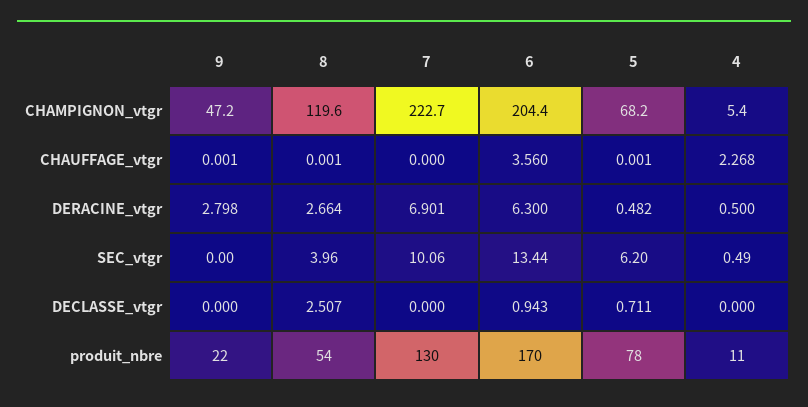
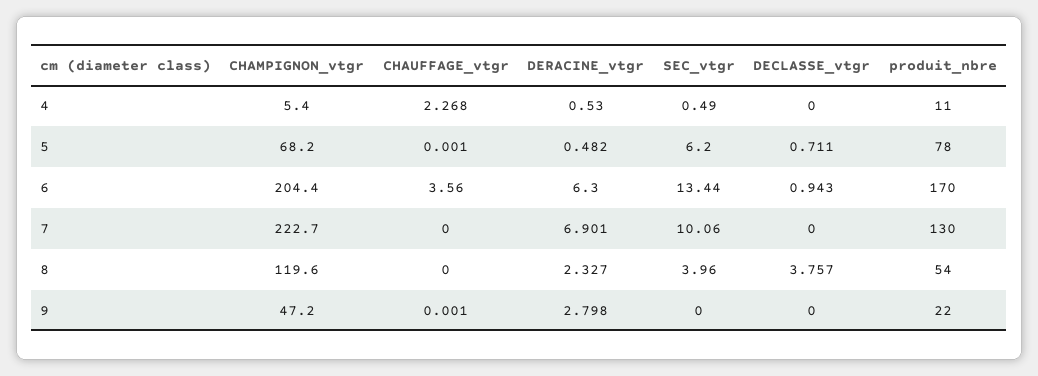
8, CHAUFFAGE_vtgr: 0.001 -> 0
8, DERACINE_vtgr: 2.664 -> 2.327
4, DERACINE_vtgr: 0.5 -> 0.53
8, DECLASSE_vtgr: 2.507 -> 3.757

